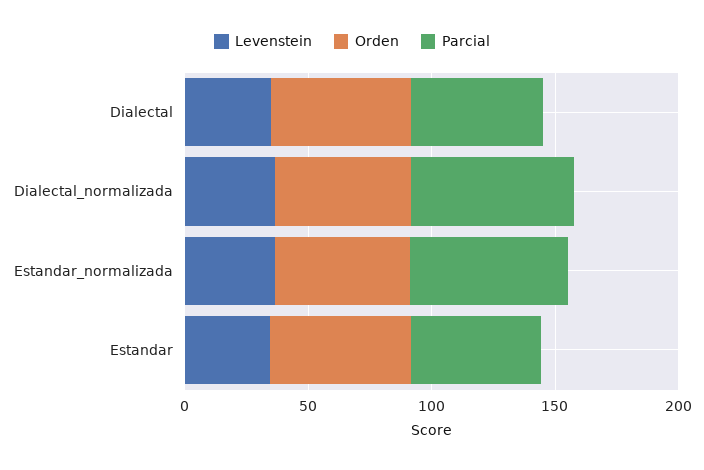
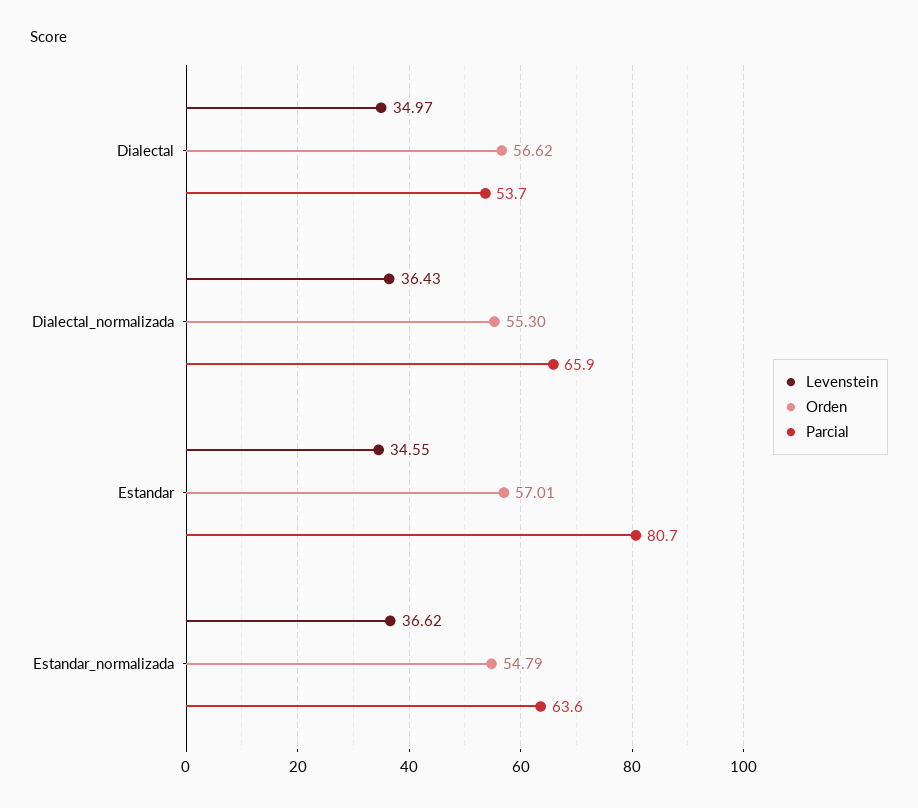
Parcial, Estandar: 50 -> 80.7

